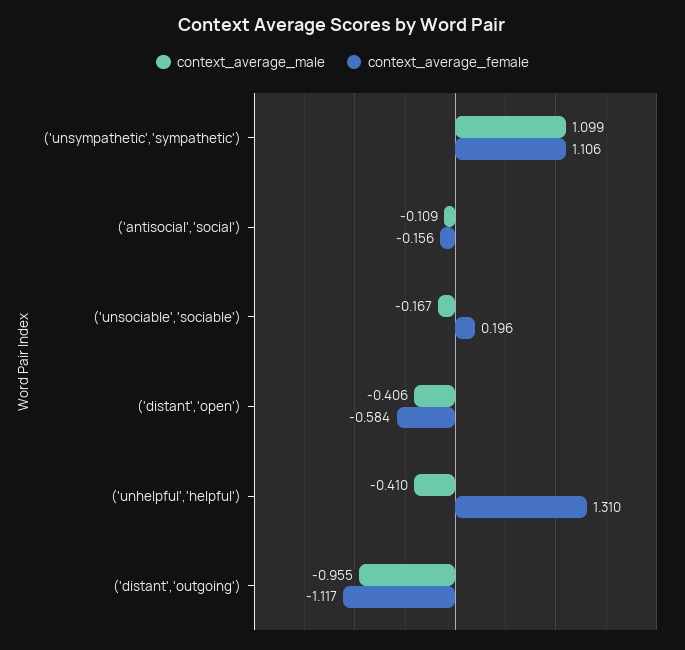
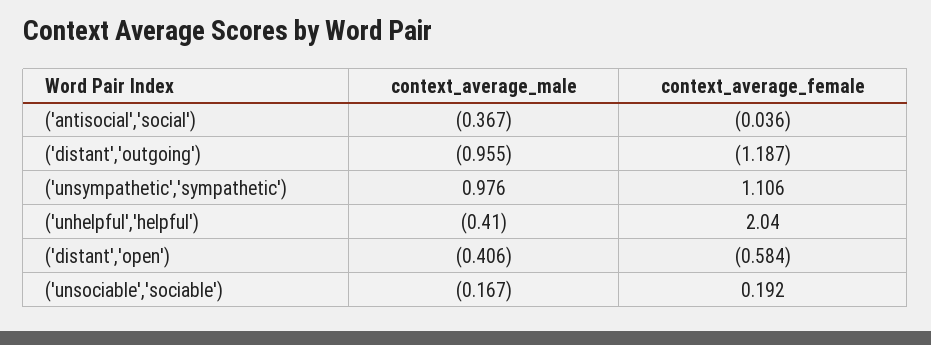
context_average_male, ('unsympathetic','sympathetic'): 1.099 -> 0.976
context_average_male, ('antisocial','social'): -0.109 -> -0.367
context_average_female, ('antisocial','social'): -0.156 -> -0.036
context_average_female, ('unsociable','sociable'): 0.196 -> 0.192
context_average_female, ('unhelpful','helpful'): 1.31 -> 2.04
context_average_female, ('distant','outgoing'): -1.117 -> -1.187

